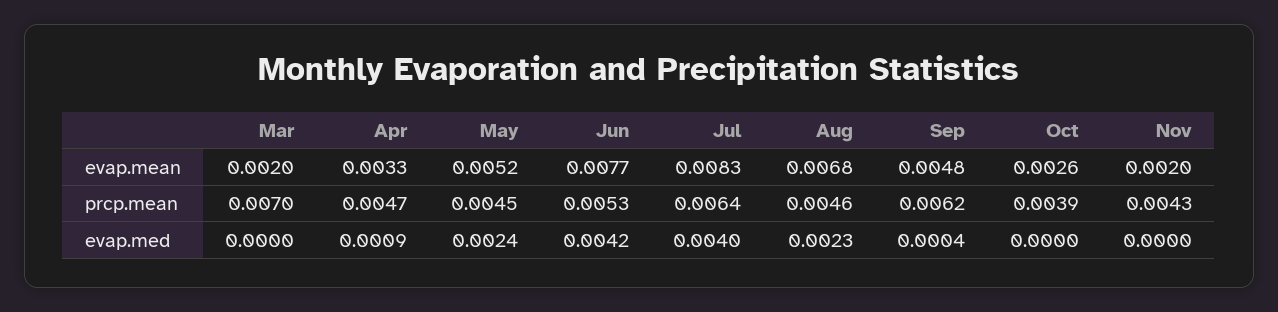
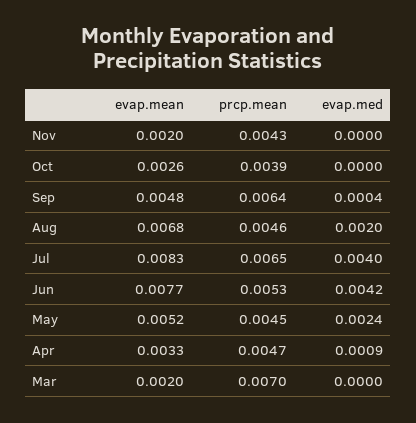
Jul, prcp.mean: 0.0064 -> 0.0065
Sep, prcp.mean: 0.0062 -> 0.0064
Aug, evap.med: 0.0023 -> 0.002

